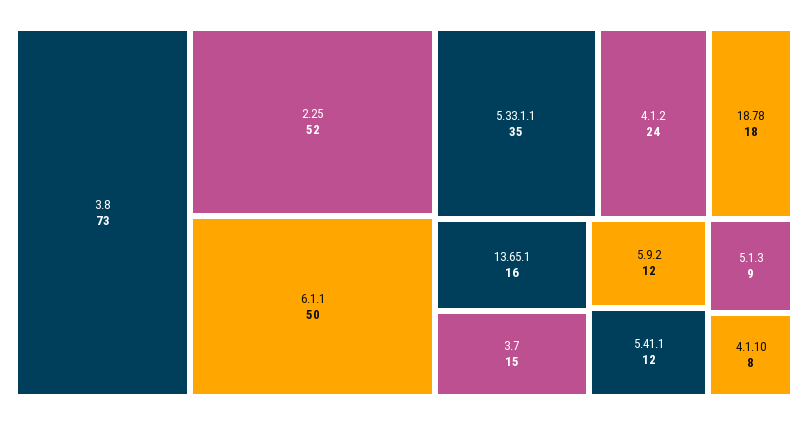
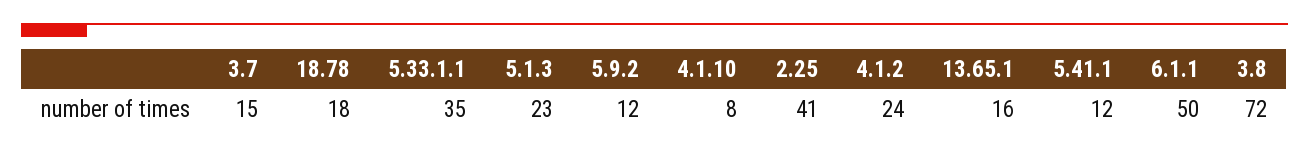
3.8: 73 -> 72
2.25: 52 -> 41
5.1.3: 9 -> 23

